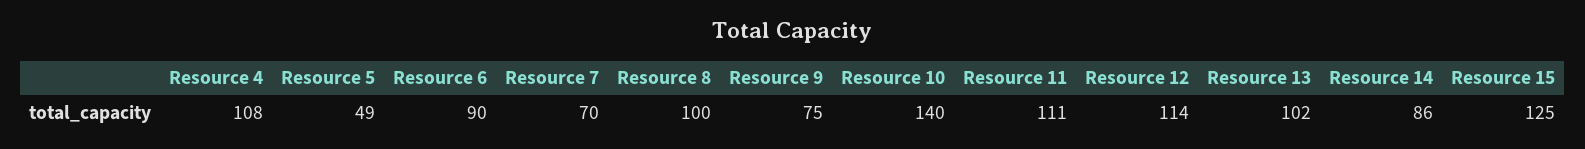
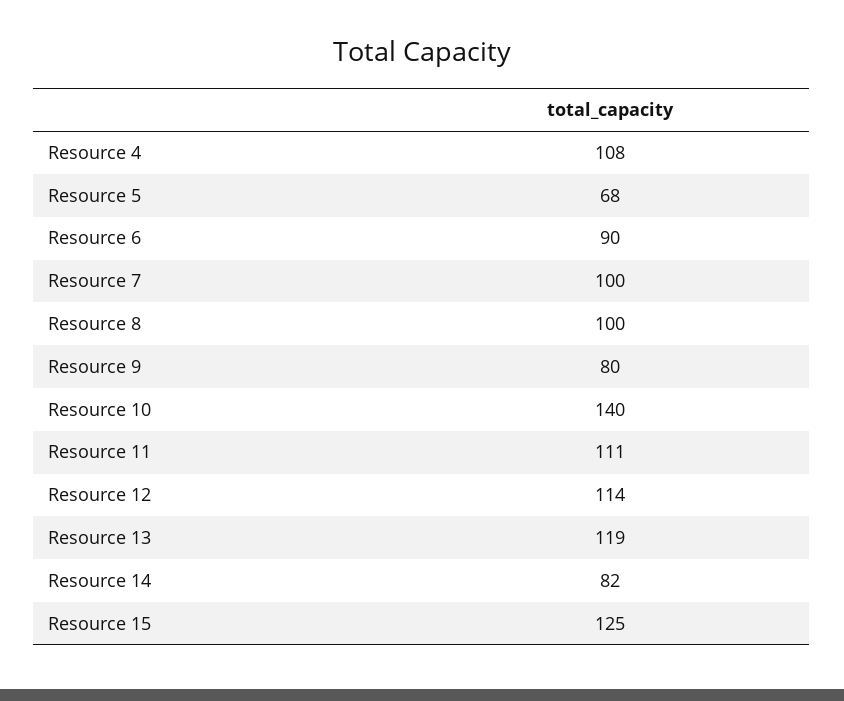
Resource 5: 49 -> 68
Resource 7: 70 -> 100
Resource 9: 75 -> 80
Resource 13: 102 -> 119
Resource 14: 86 -> 82

